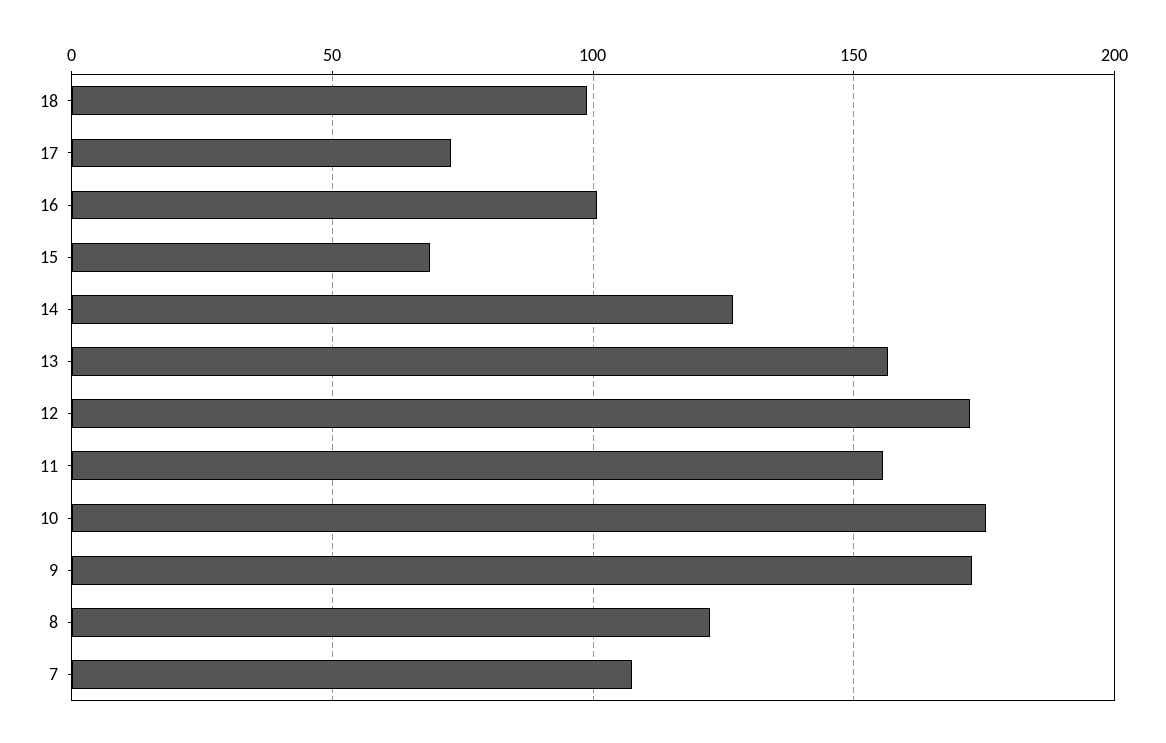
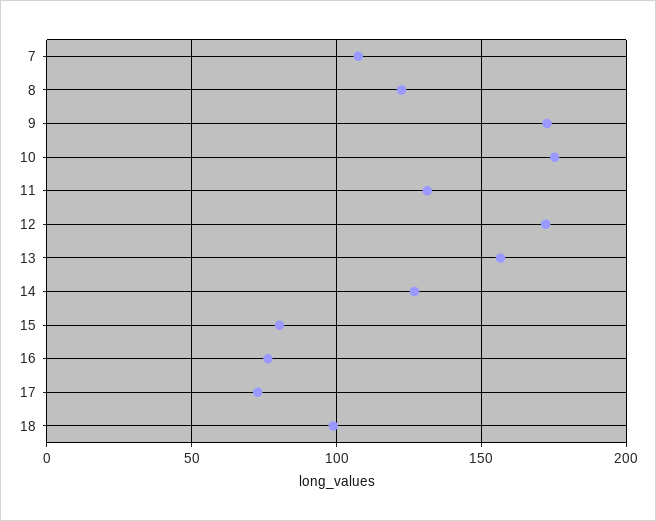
16: 100 -> 75
15: 70 -> 80
11: 155 -> 130

